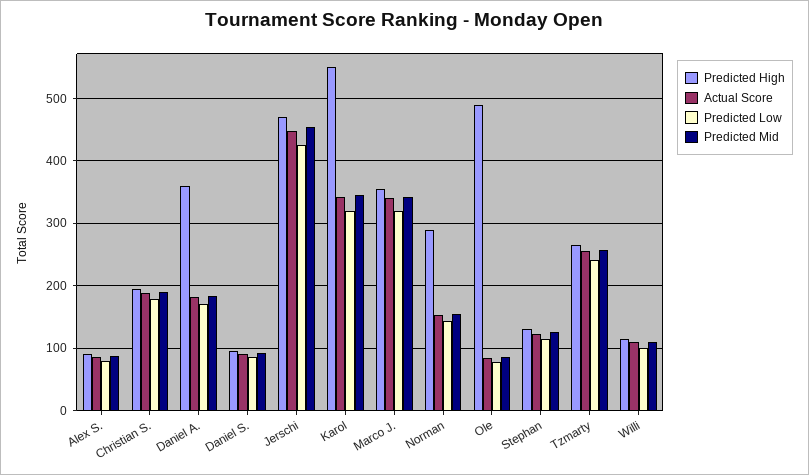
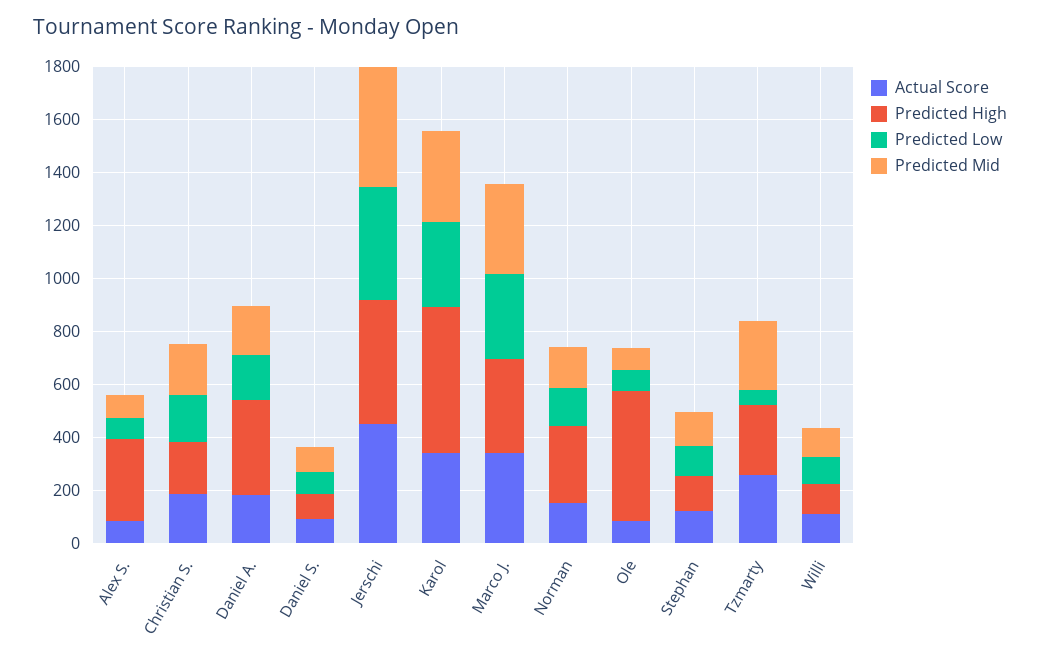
Predicted High, Alex S.: 90 -> 300
Predicted Low, Tzmarty: 240 -> 50

